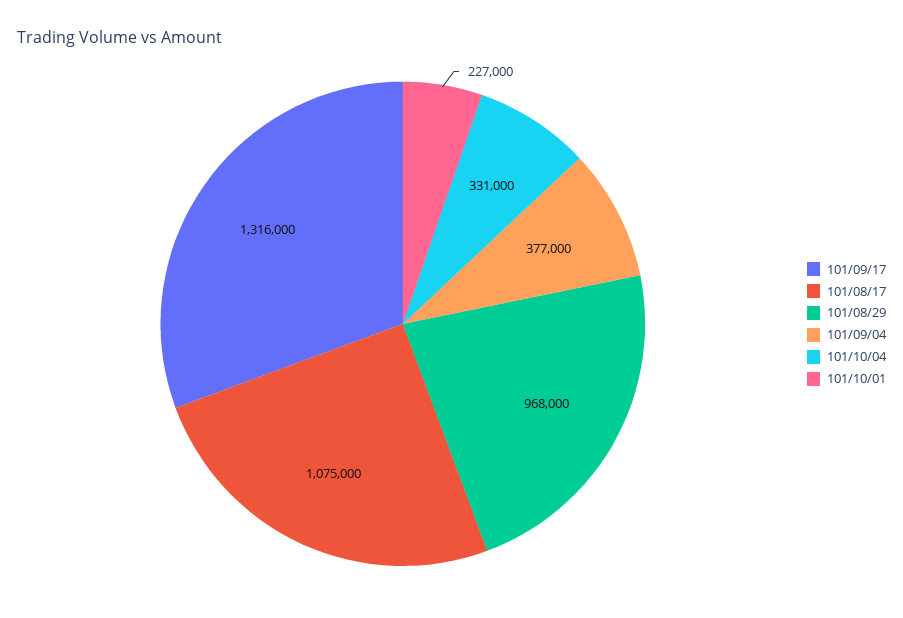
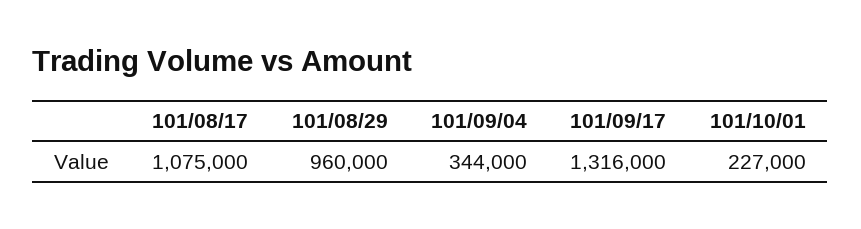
101/08/29: 968000 -> 960000
101/09/04: 377000 -> 344000
101/10/04: 331000 -> none

